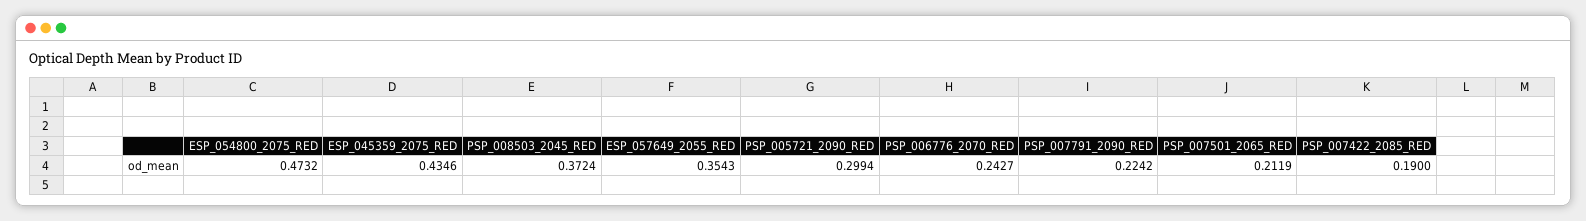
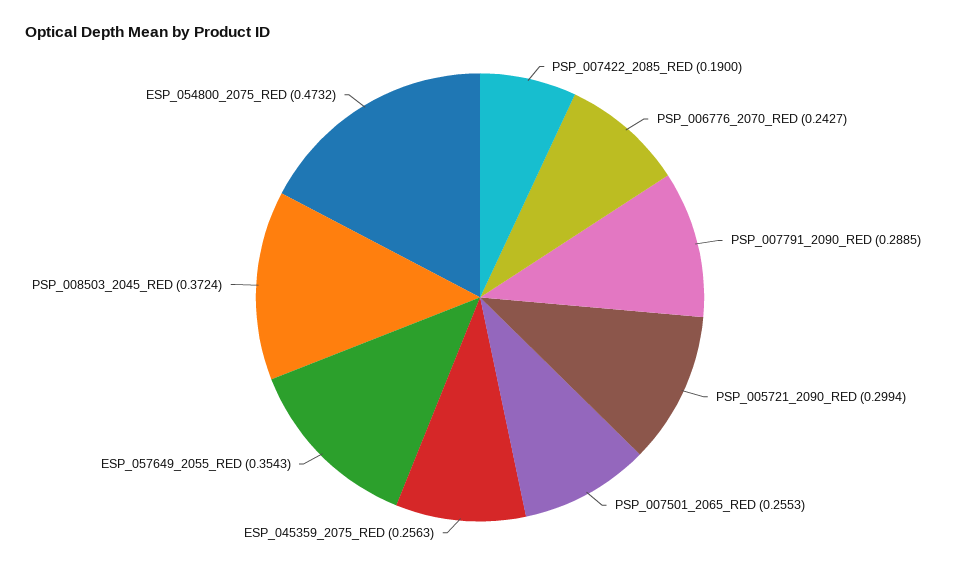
ESP_045359_2075_RED: 0.4346 -> 0.2563
PSP_007791_2090_RED: 0.2242 -> 0.2885
PSP_007501_2065_RED: 0.2119 -> 0.2553

